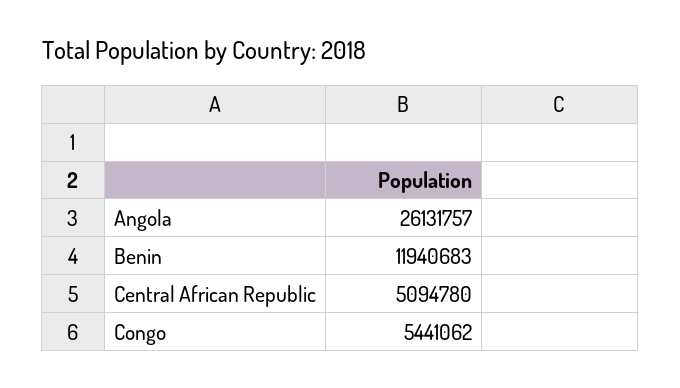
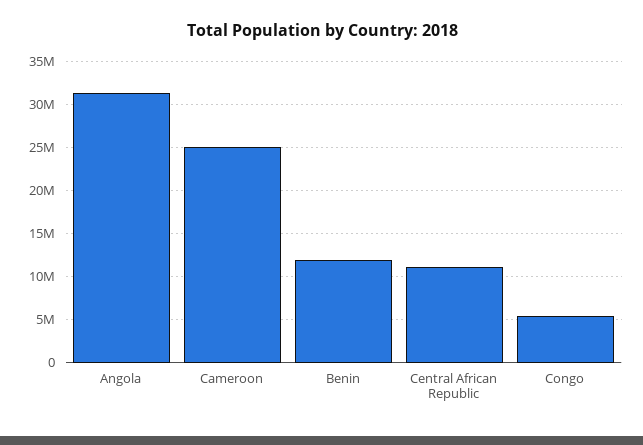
Angola: 26131757 -> 31000000
Central African Republic: 5094780 -> 11000000
Cameroon: none -> 25000000

